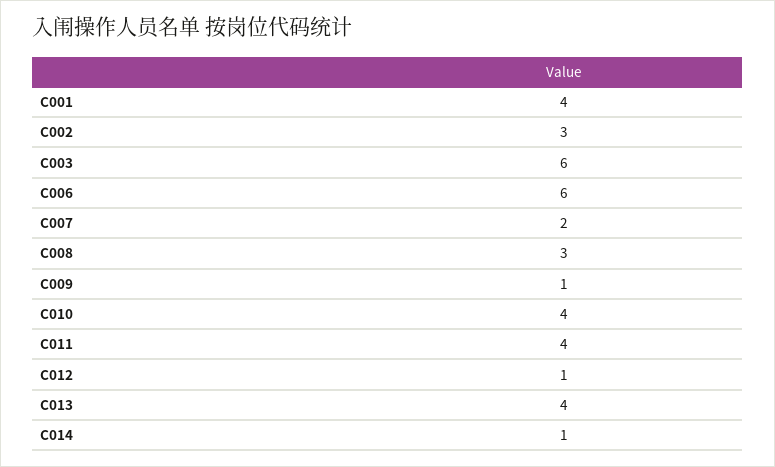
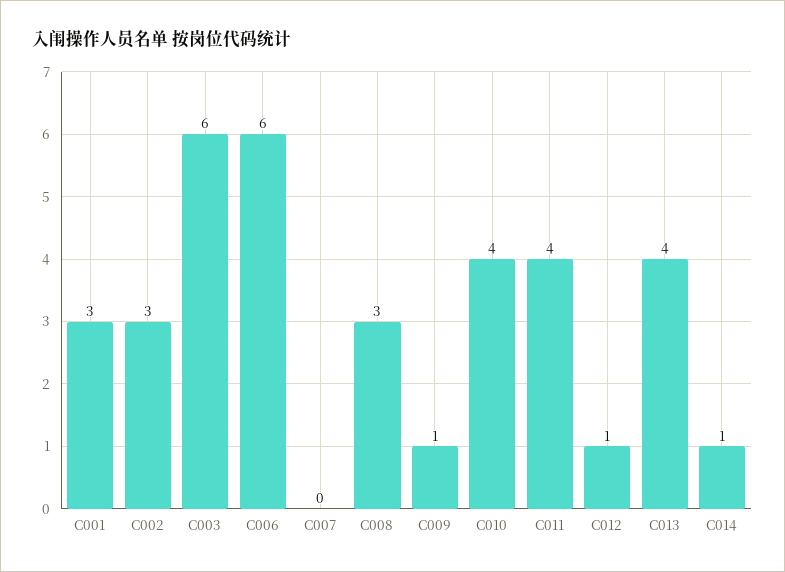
C001: 4 -> 3
C007: 2 -> 0

